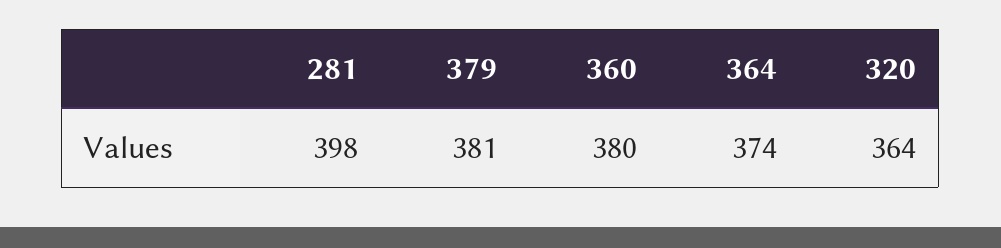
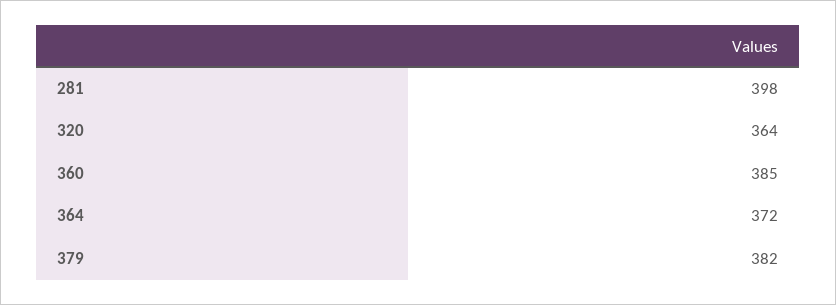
379: 381 -> 382
360: 380 -> 385
364: 374 -> 372

